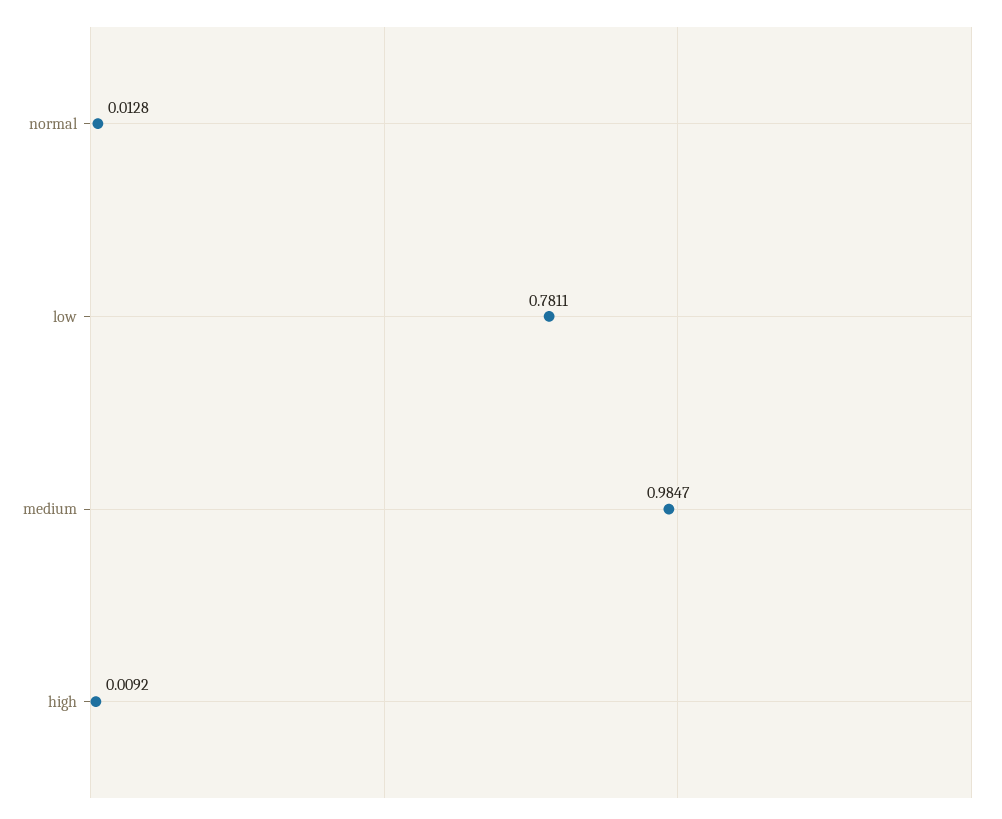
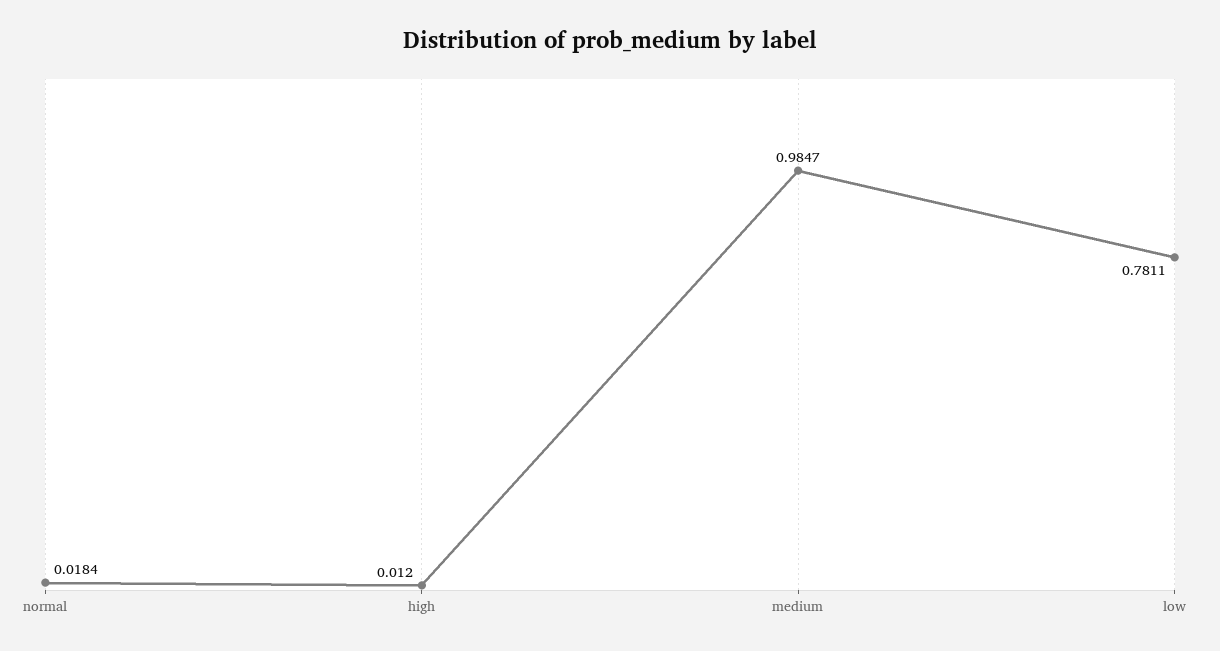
normal: 0.0128 -> 0.0184
high: 0.0092 -> 0.012

